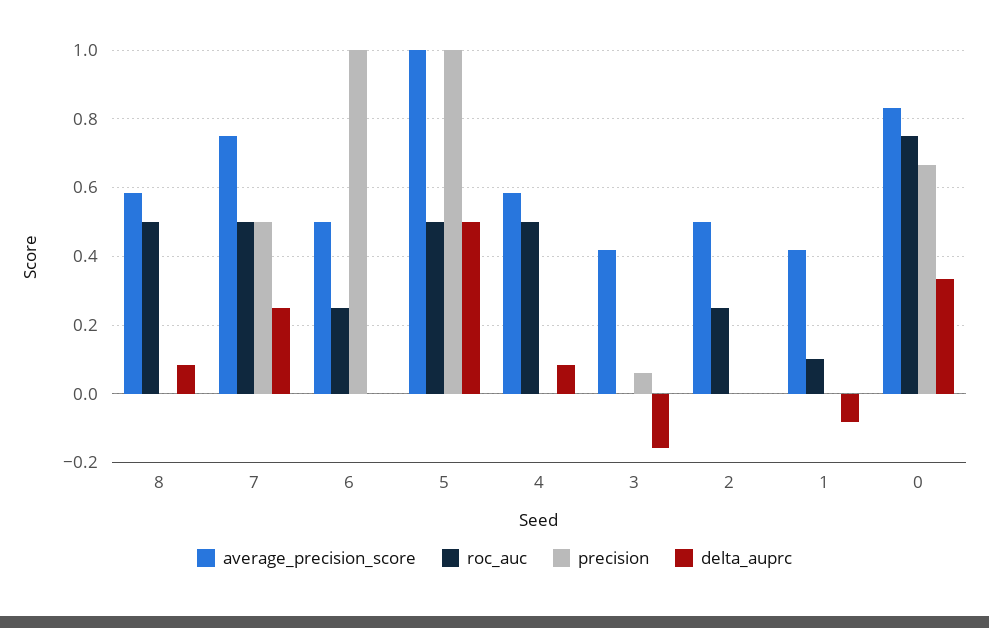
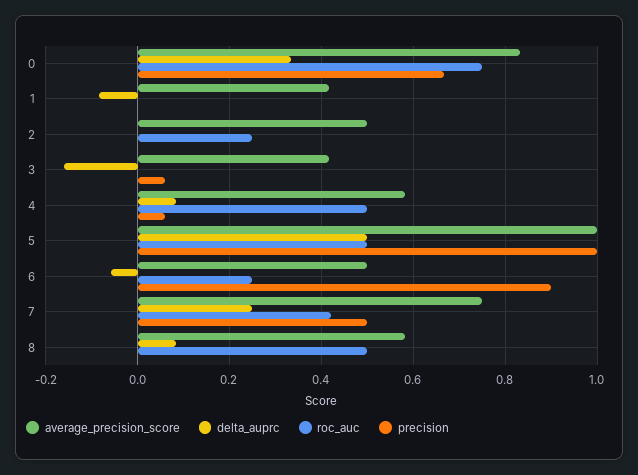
roc_auc, 7: 0.5 -> 0.42
precision, 6: 1 -> 0.9
delta_auprc, 6: 0 -> -0.06
precision, 4: 0 -> 0.06
roc_auc, 1: 0.1 -> 0

